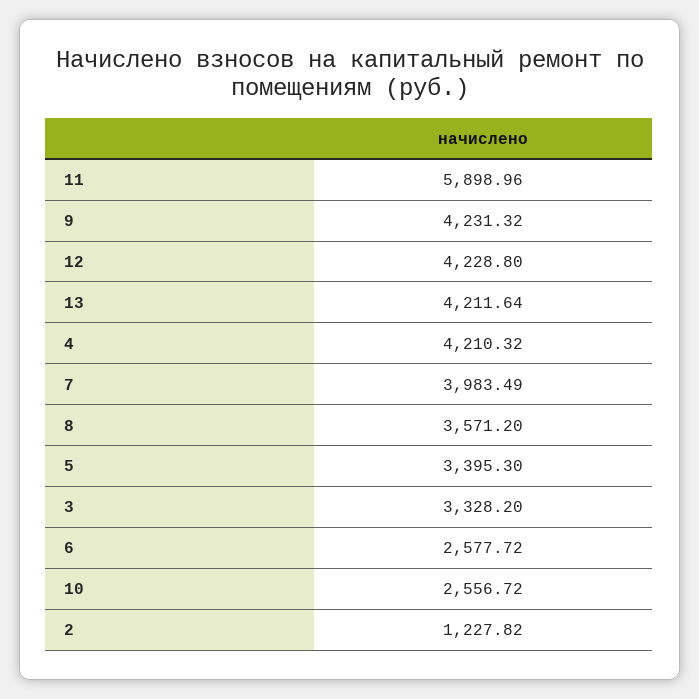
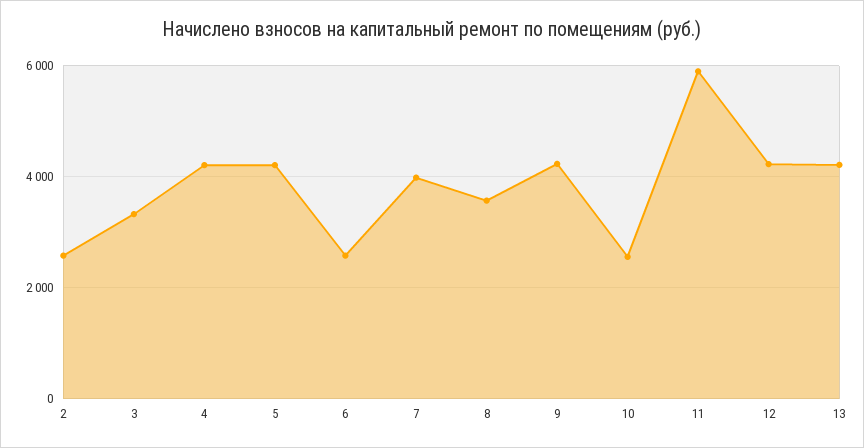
5: 3395.3 -> 4200
2: 1227.82 -> 2600

